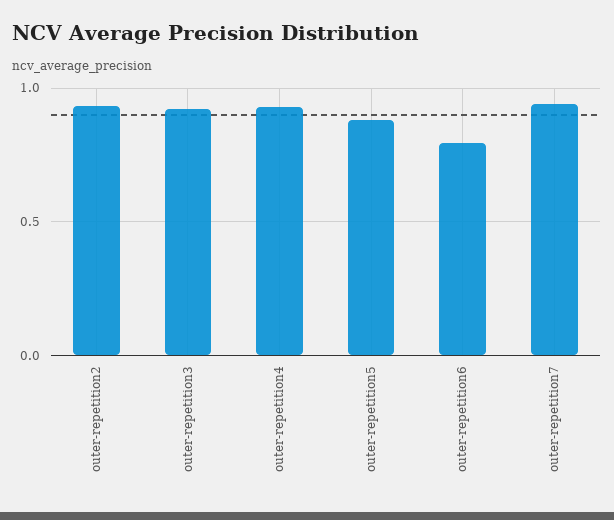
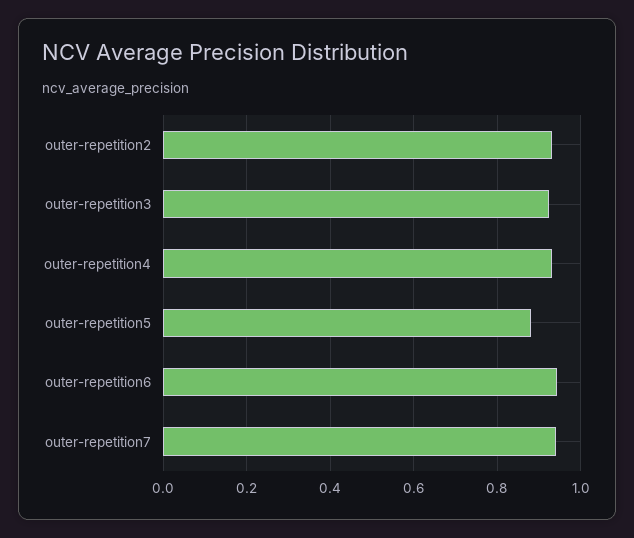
outer-repetition6: 0.8 -> 0.94

